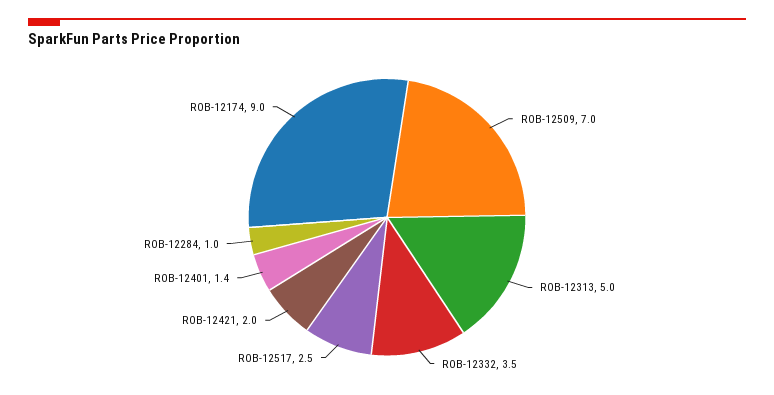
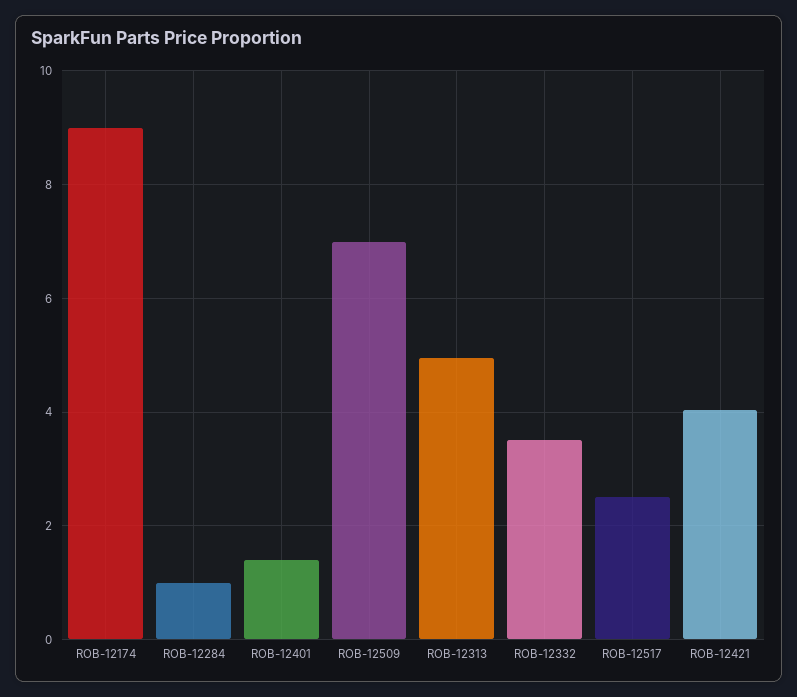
ROB-12421: 2 -> 4

